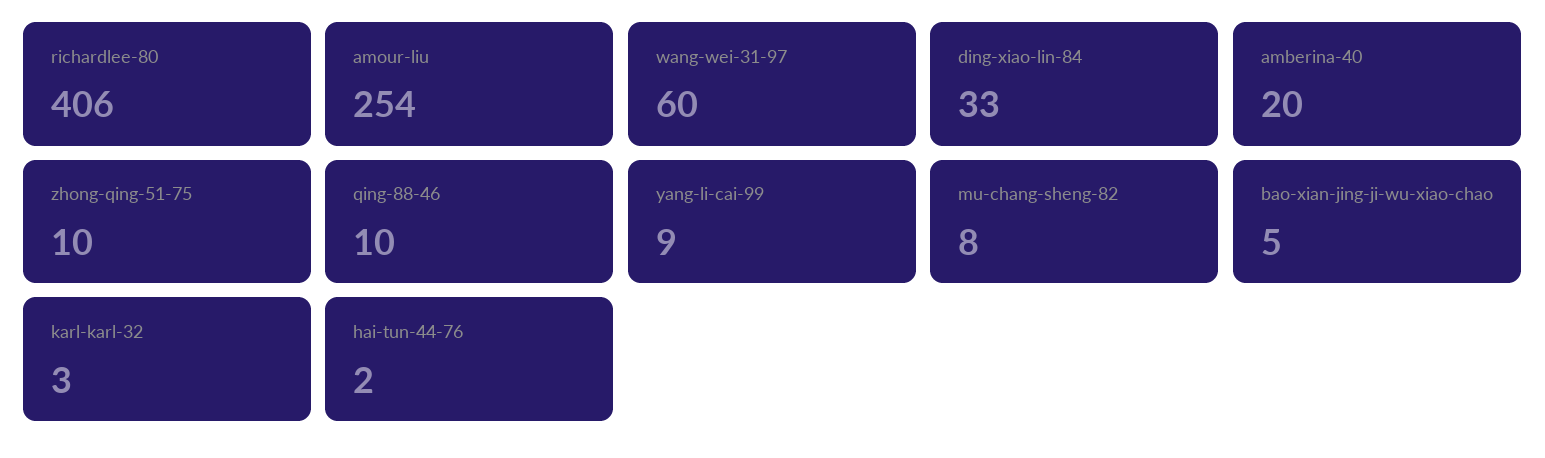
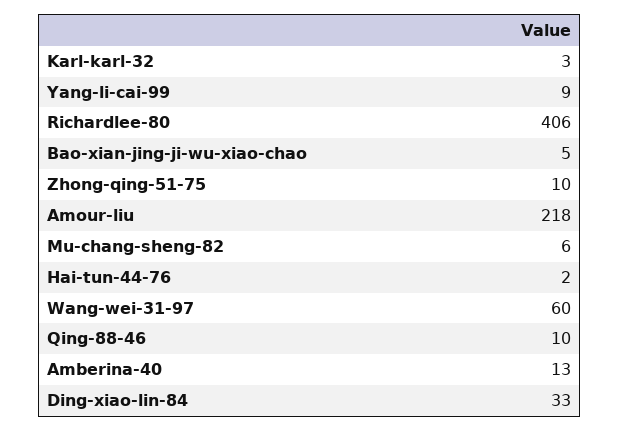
amour-liu: 254 -> 218
amberina-40: 20 -> 13
mu-chang-sheng-82: 8 -> 6

